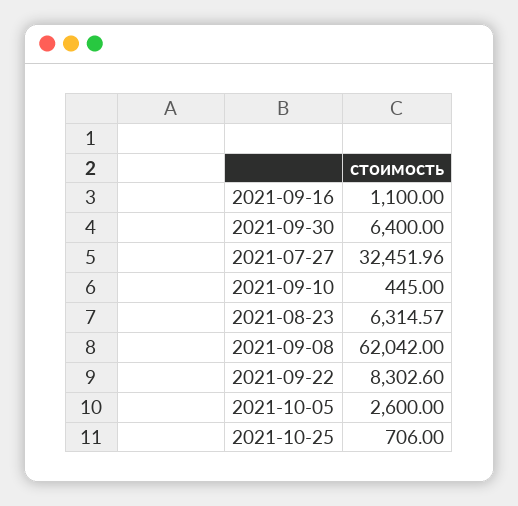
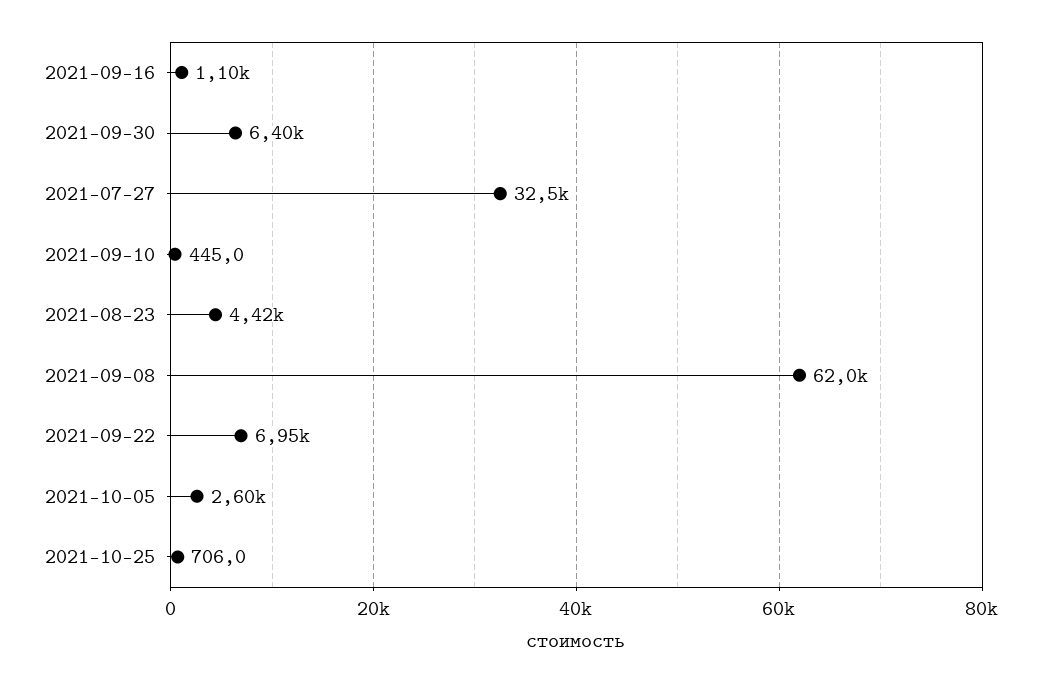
2021-08-23: 6314.57 -> 4420
2021-09-22: 8302.6 -> 6950

